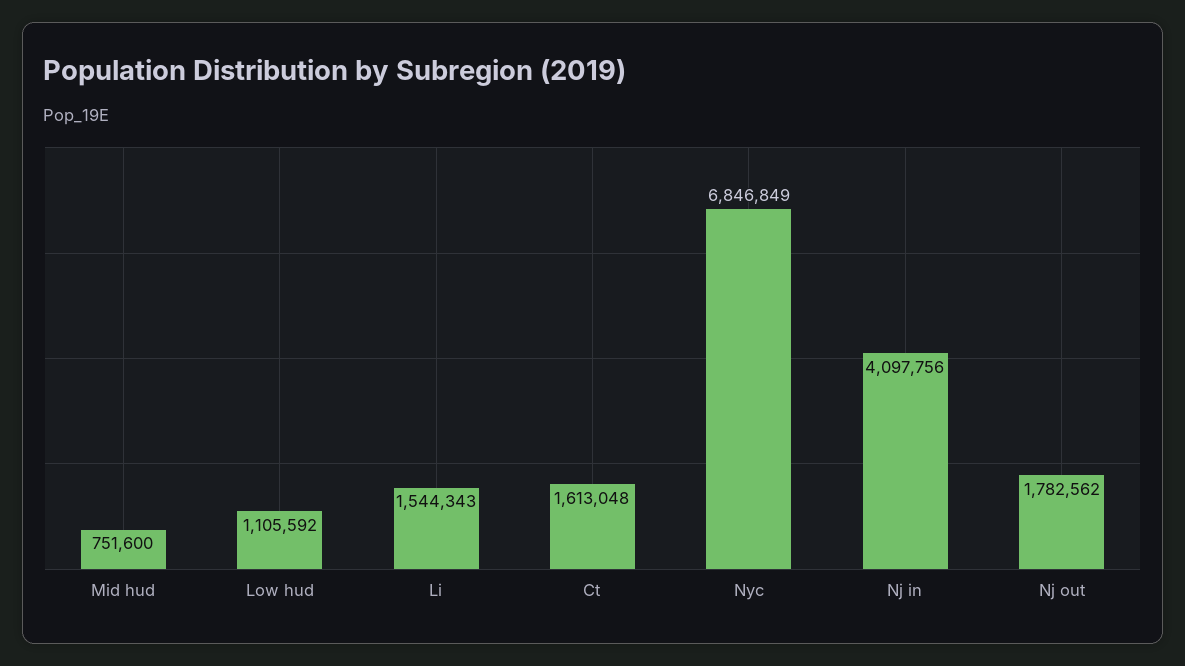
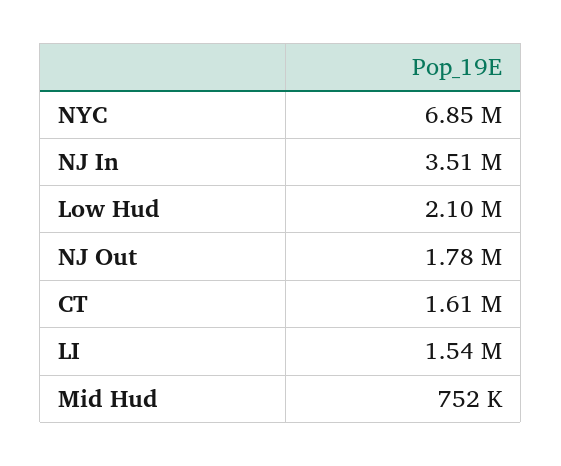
Low hud: 1105592 -> 2100000
Nj in: 4097756 -> 3510000

